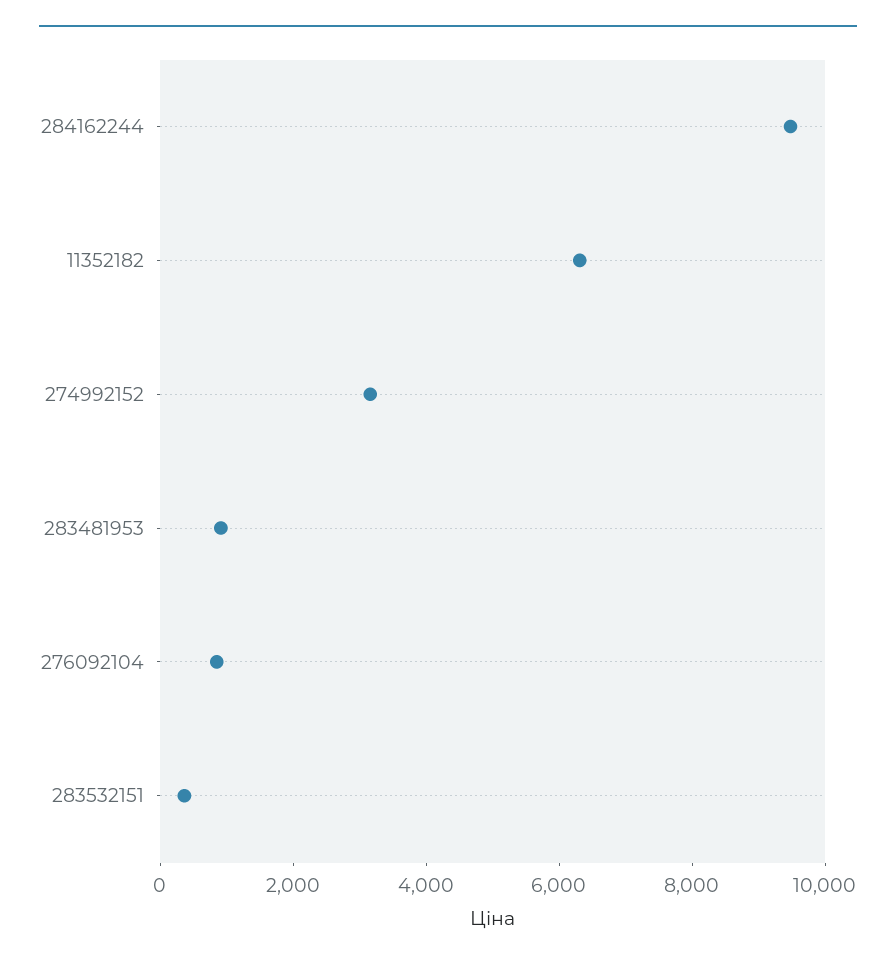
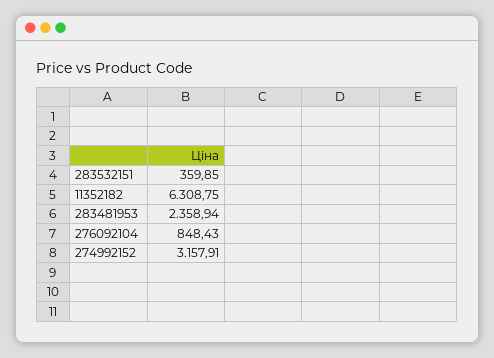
284162244: 9500 -> none
283481953: 1000 -> 2358.94

